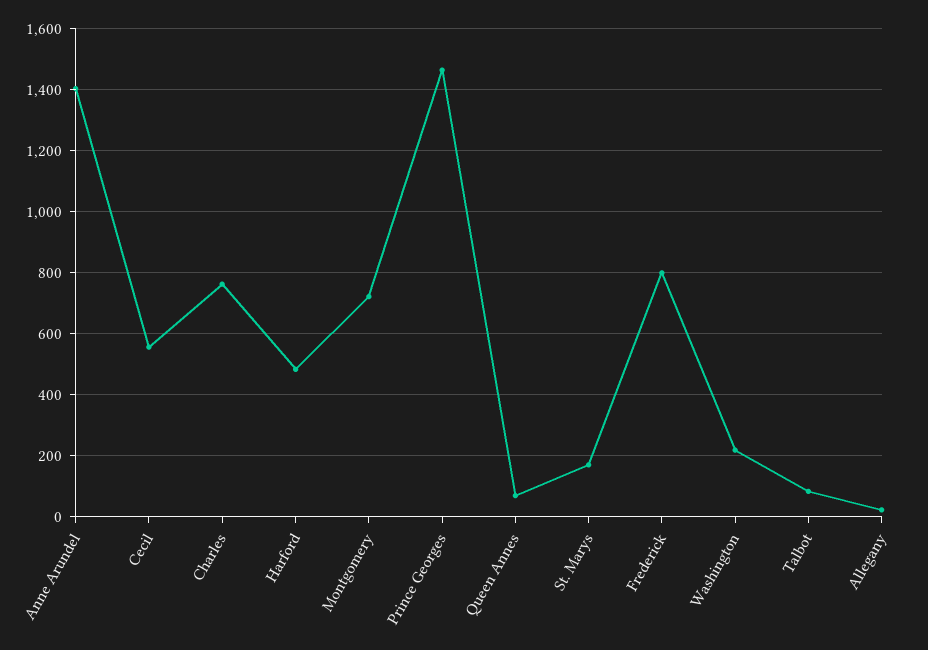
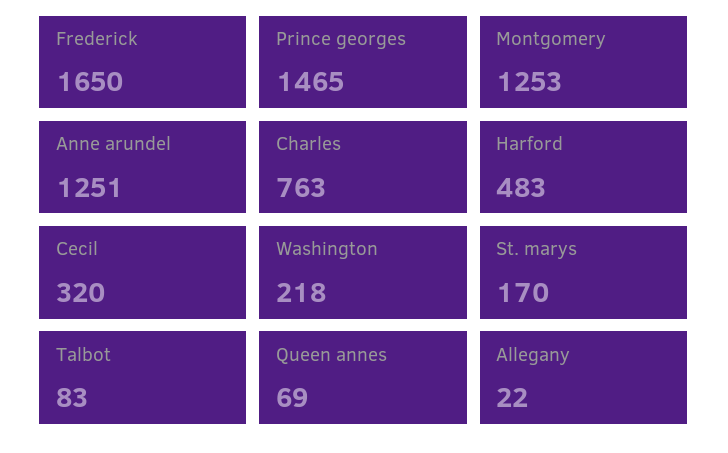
Anne Arundel: 1400 -> 1251
Cecil: 560 -> 320
Montgomery: 720 -> 1253
Frederick: 800 -> 1650

